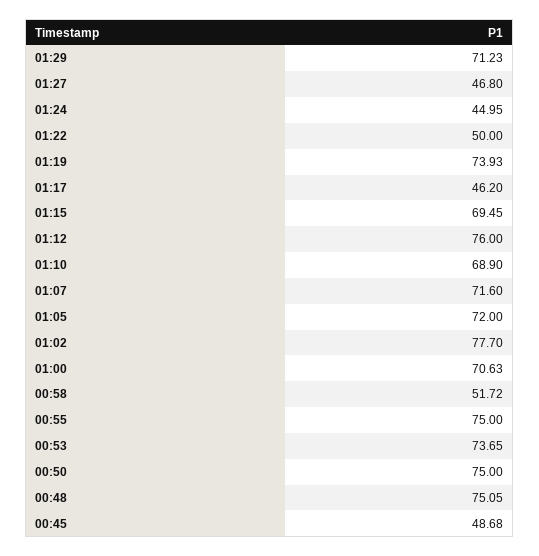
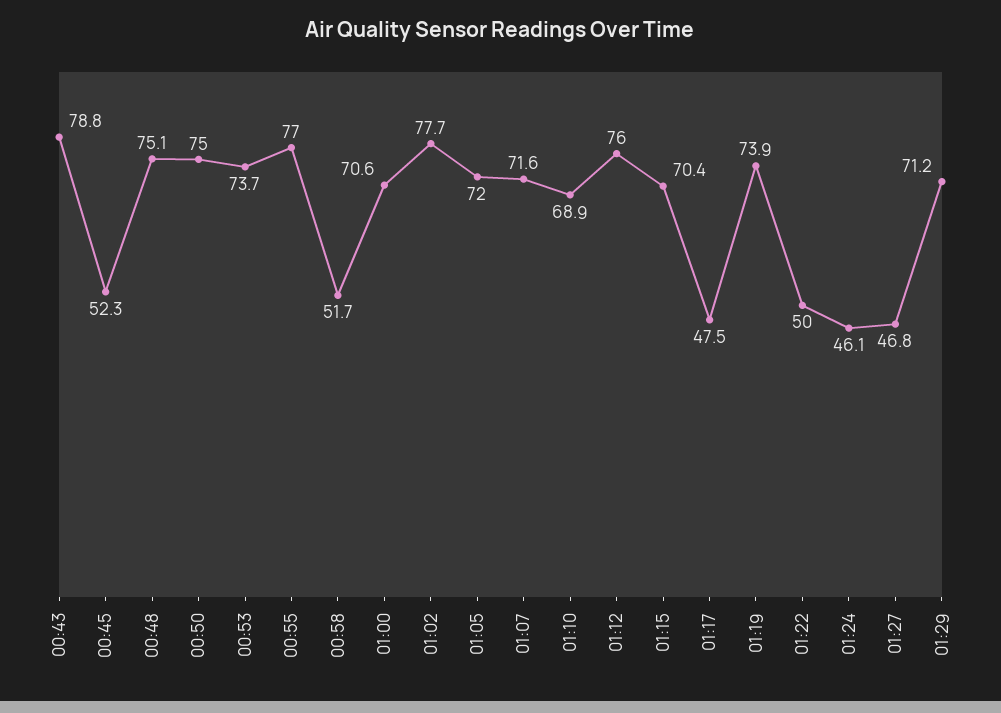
01:24: 44.95 -> 46.1
01:17: 46.2 -> 47.5
01:15: 69.45 -> 70.4
00:55: 75 -> 77
00:45: 48.68 -> 52.3
00:43: none -> 78.8

